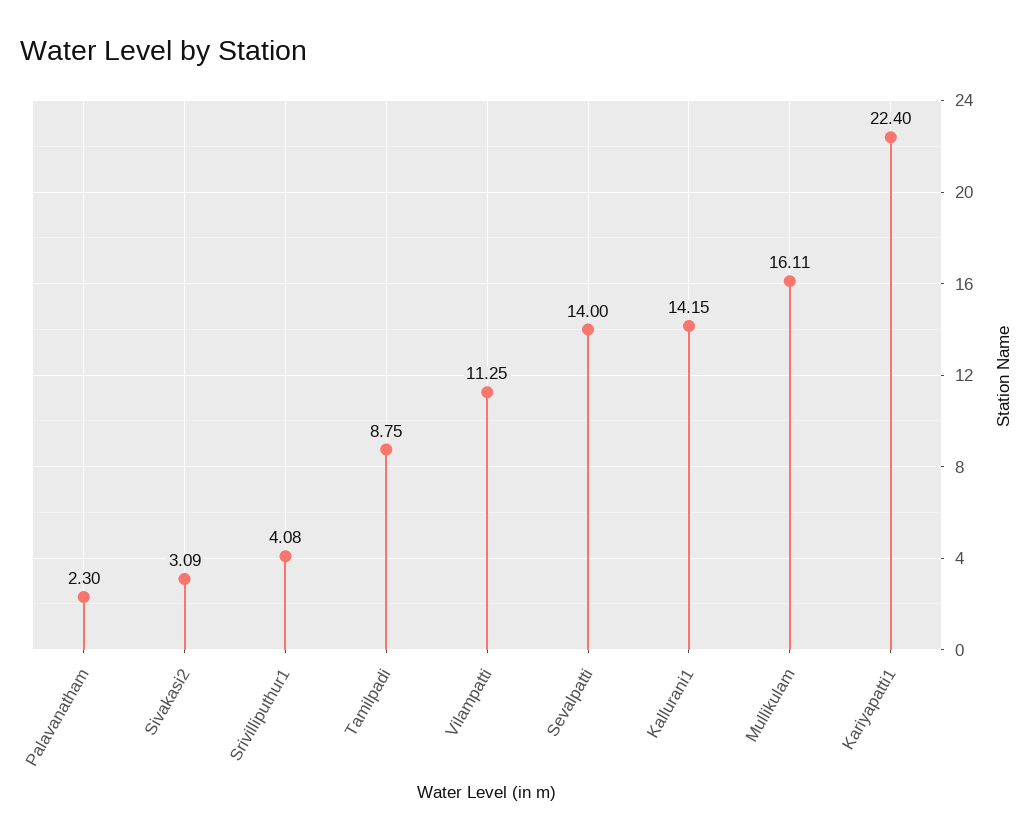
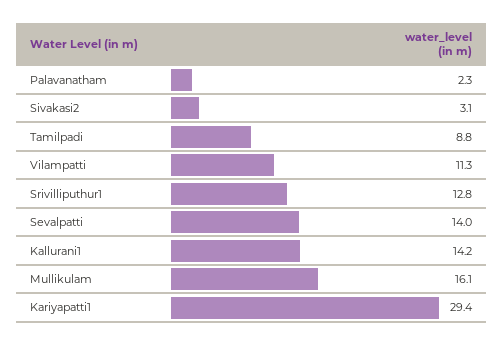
Srivilliputhur1: 4.08 -> 12.8
Kariyapatti1: 22.4 -> 29.4

